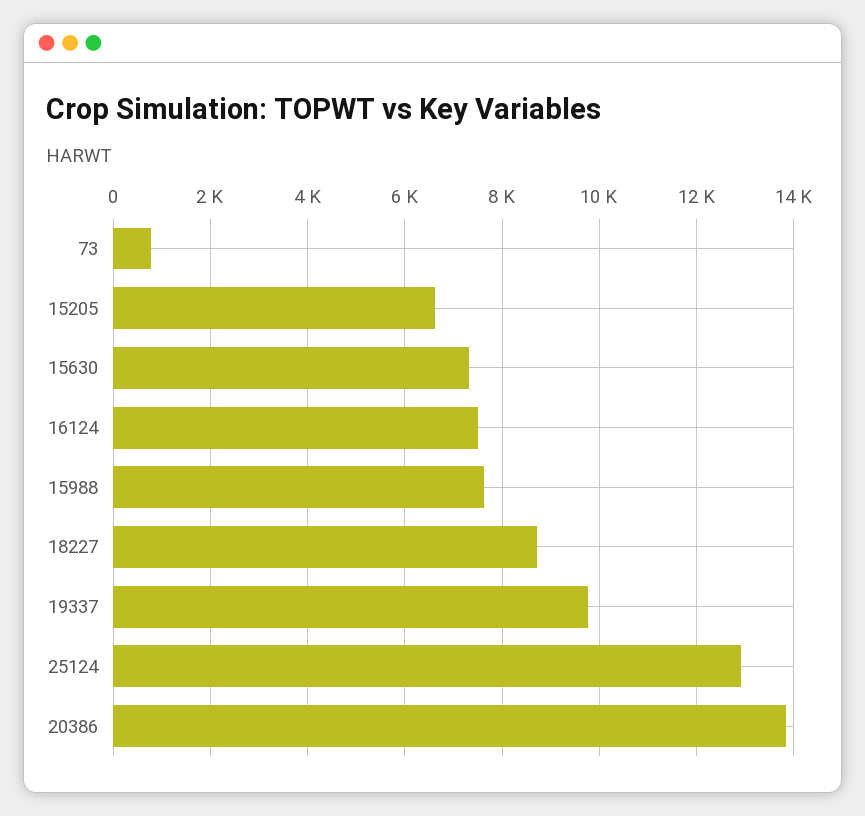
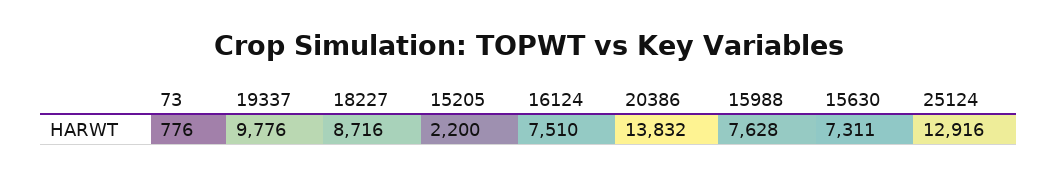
15205: 6600 -> 2200

